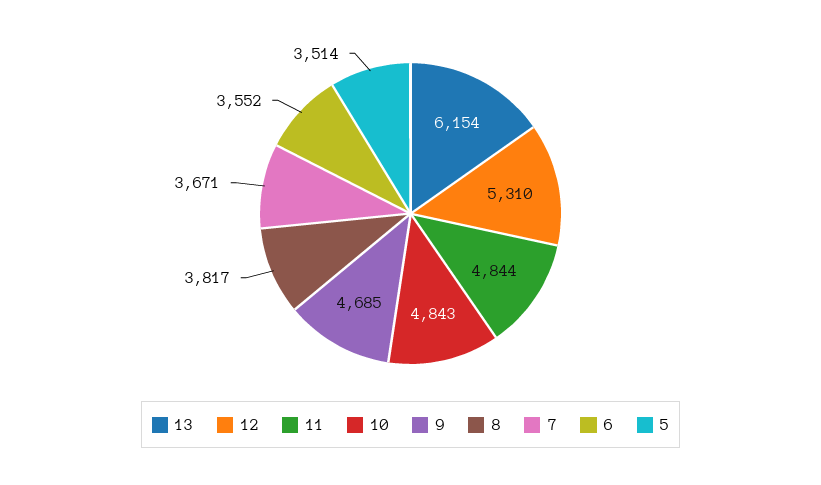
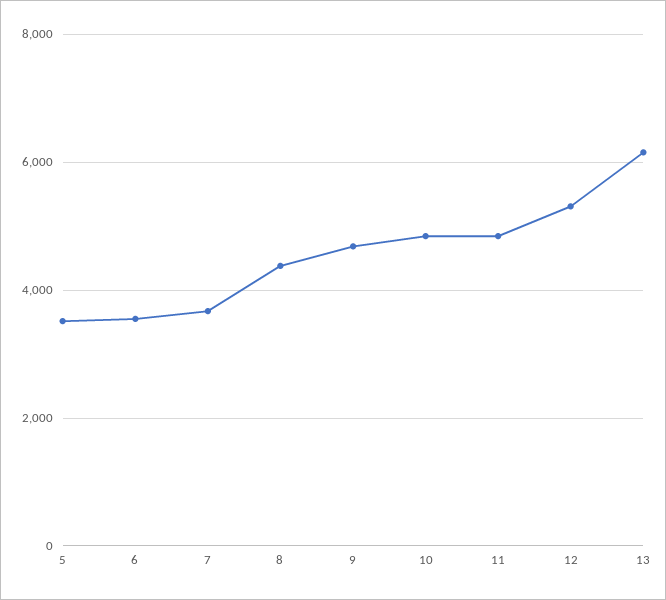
8: 3817 -> 4400

